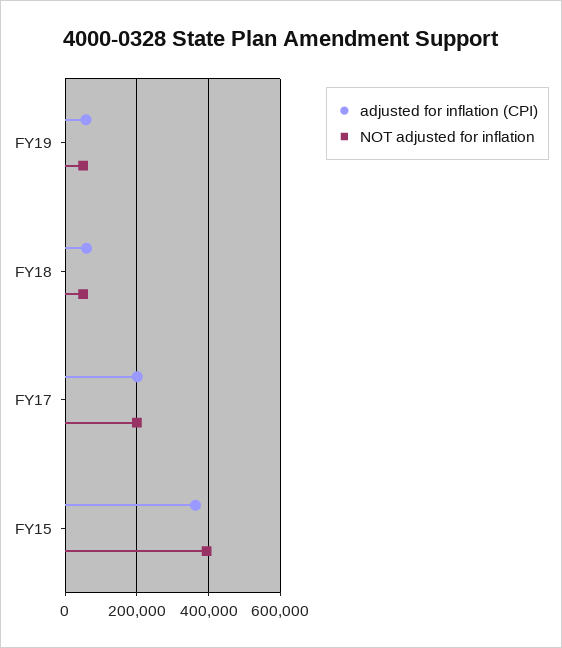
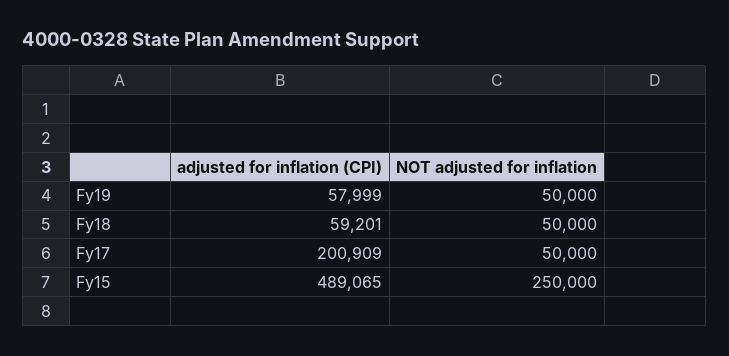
NOT adjusted for inflation, FY17: 200000 -> 50000
adjusted for inflation (CPI), FY15: 360000 -> 489065
NOT adjusted for inflation, FY15: 400000 -> 250000

